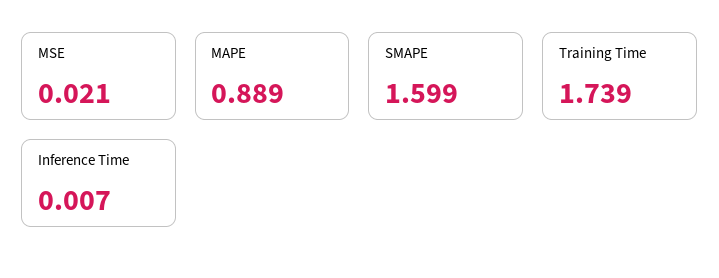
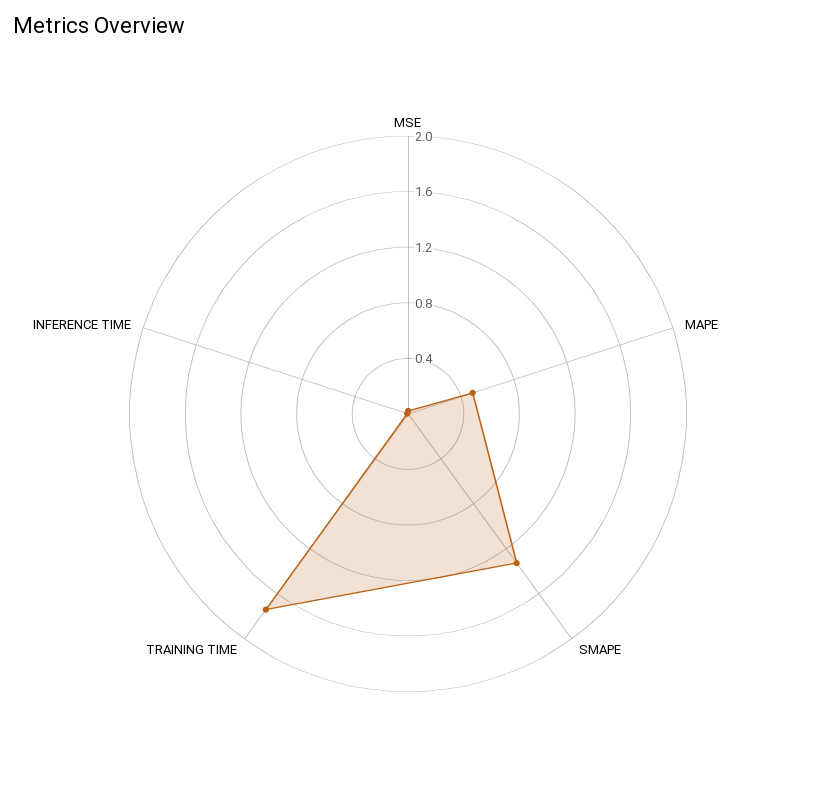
MAPE: 0.889 -> 0.5
SMAPE: 1.599 -> 1.3

